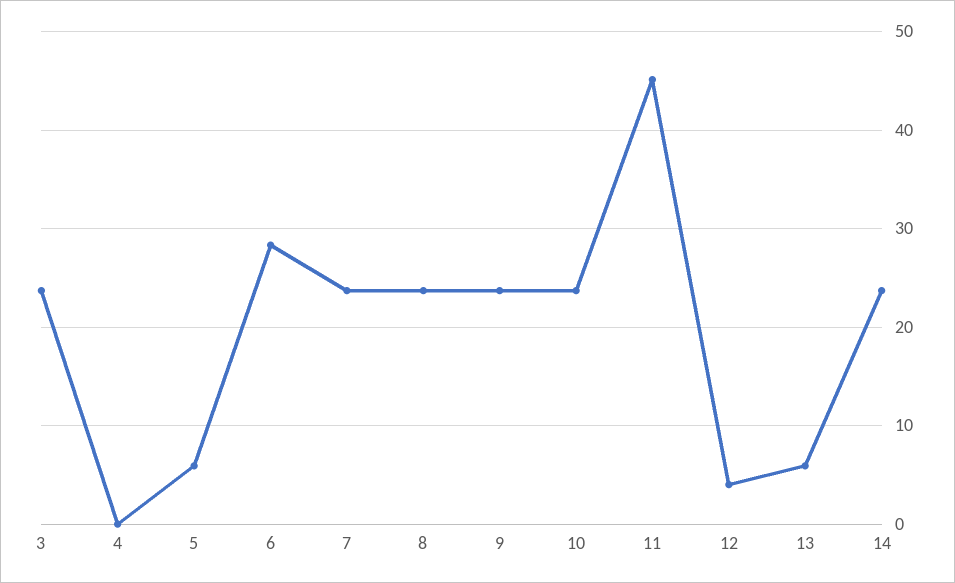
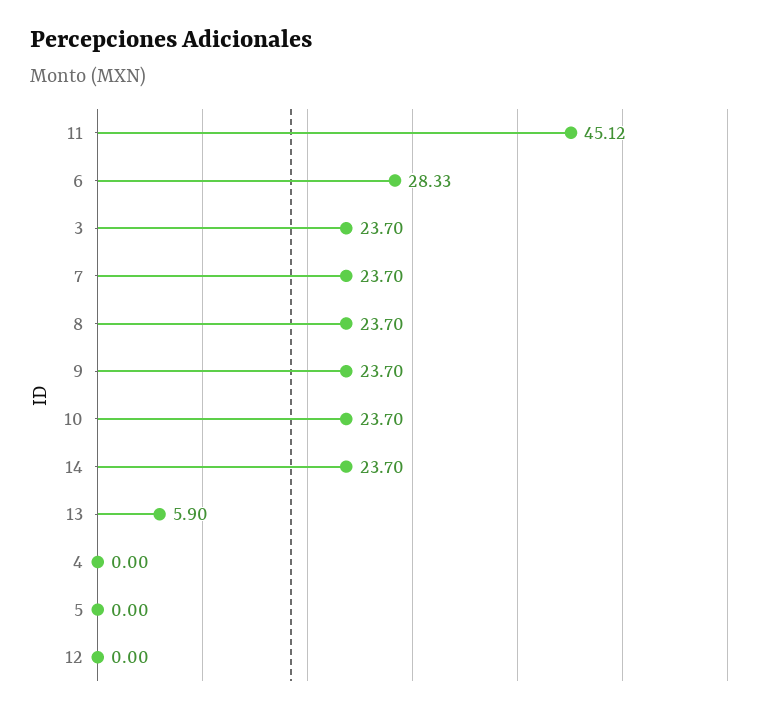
5: 6 -> 0
12: 4 -> 0

